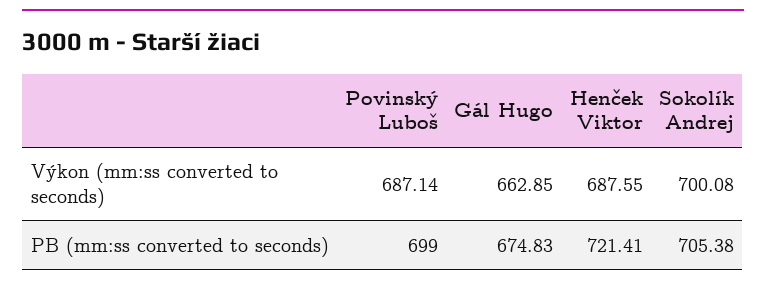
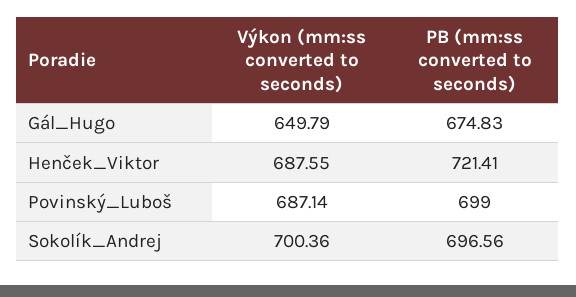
Gál Hugo, Výkon (mm:ss converted to seconds): 662.85 -> 649.79
Sokolík Andrej, Výkon (mm:ss converted to seconds): 700.08 -> 700.36
Sokolík Andrej, PB (mm:ss converted to seconds): 705.38 -> 696.56

